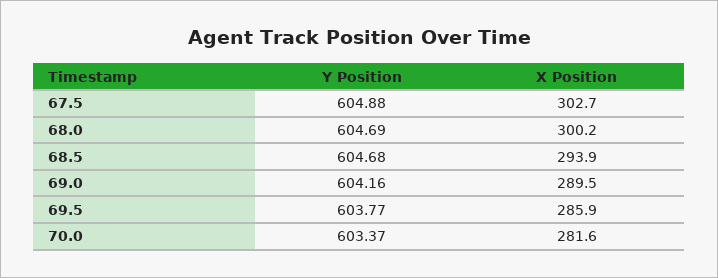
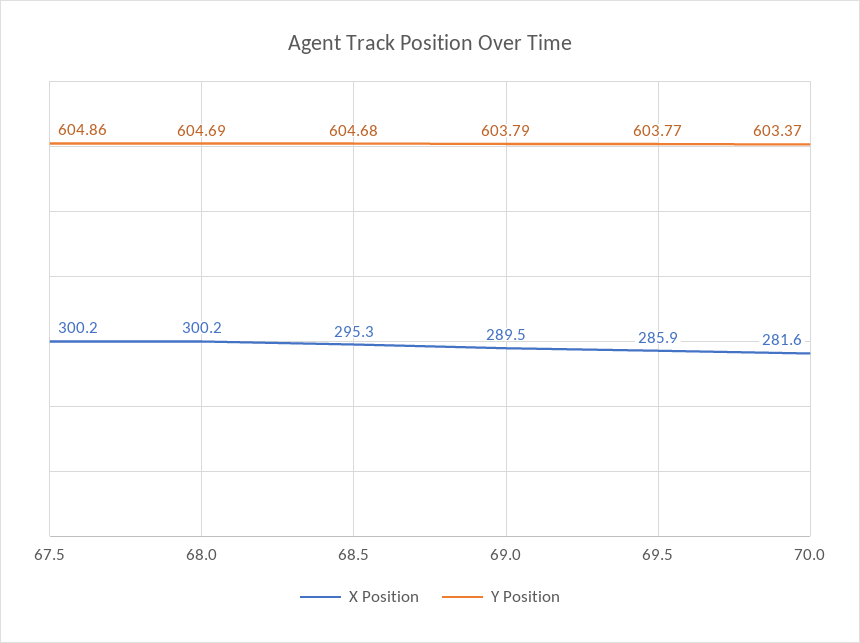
Y Position, 67.5: 604.88 -> 604.86
X Position, 67.5: 302.7 -> 300.2
X Position, 68.5: 293.9 -> 295.3
Y Position, 69.0: 604.16 -> 603.79

